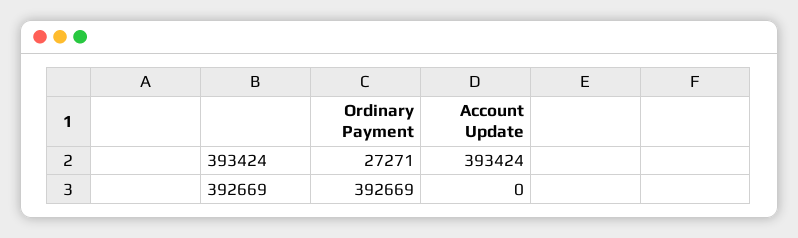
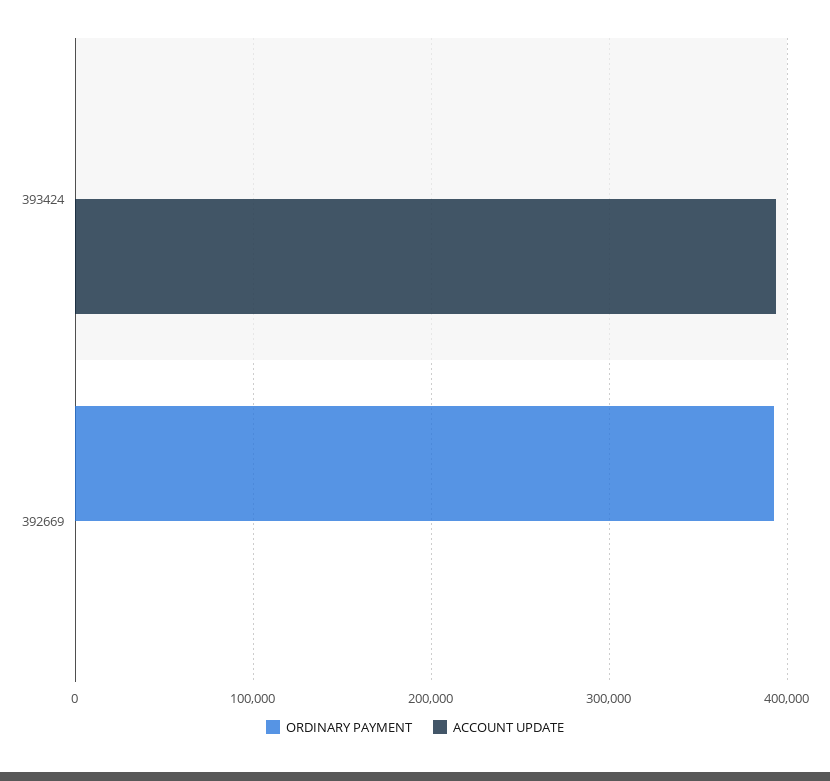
Ordinary Payment, 393424: 27271 -> 0

